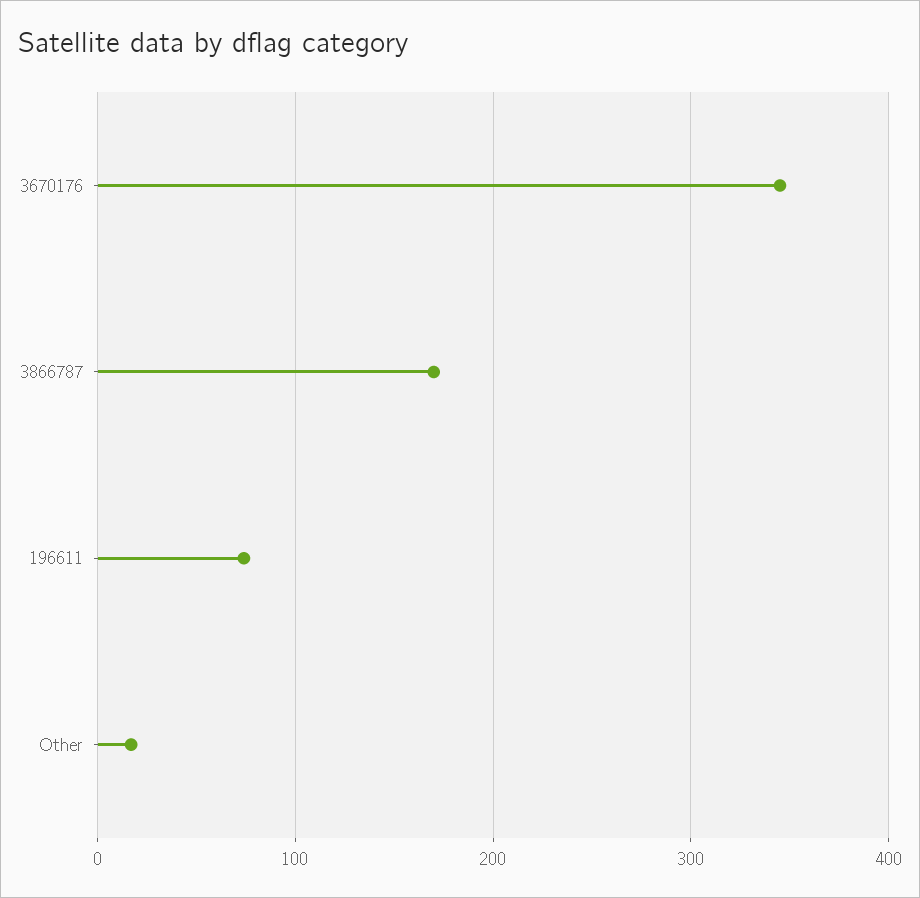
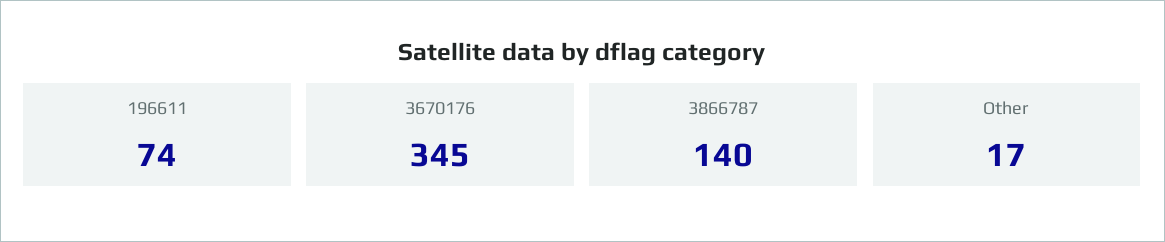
3866787: 170 -> 140

